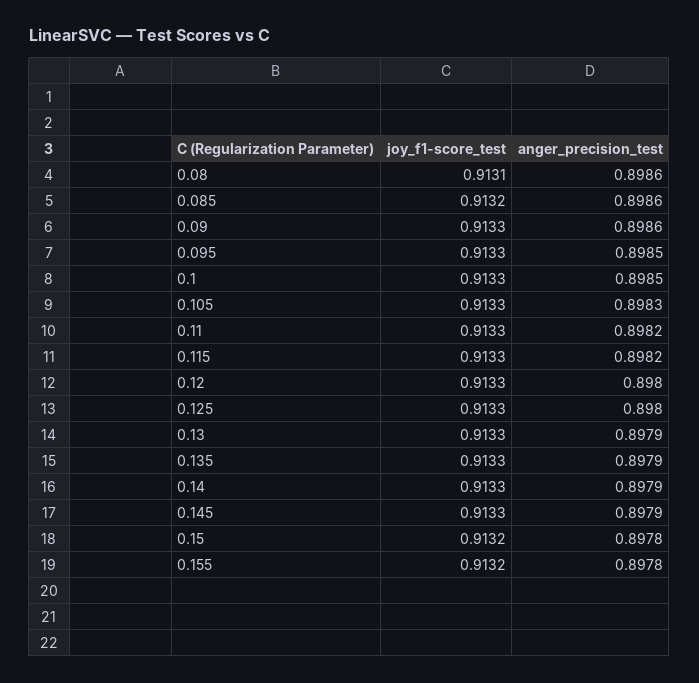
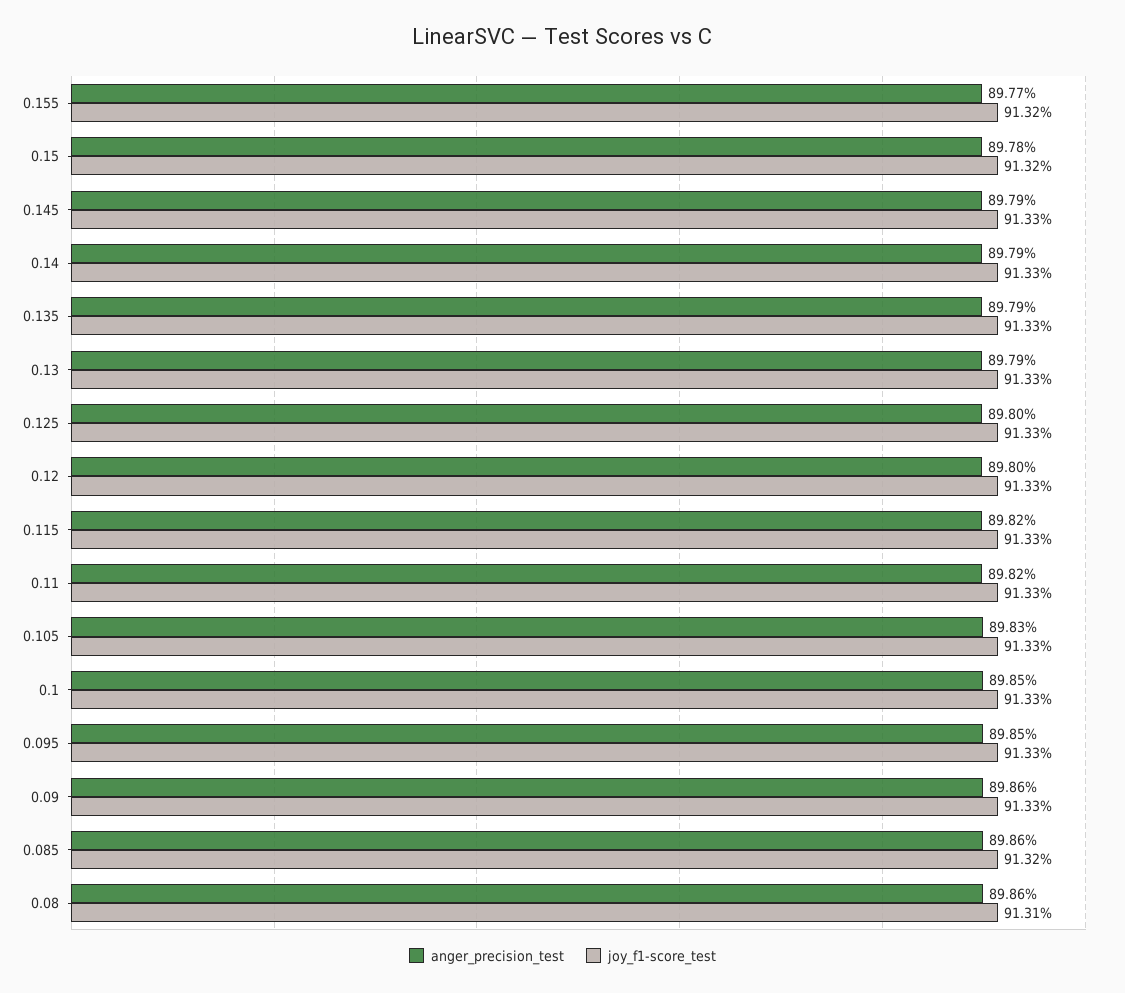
anger_precision_test, 0.155: 0.8978 -> 0.8977

